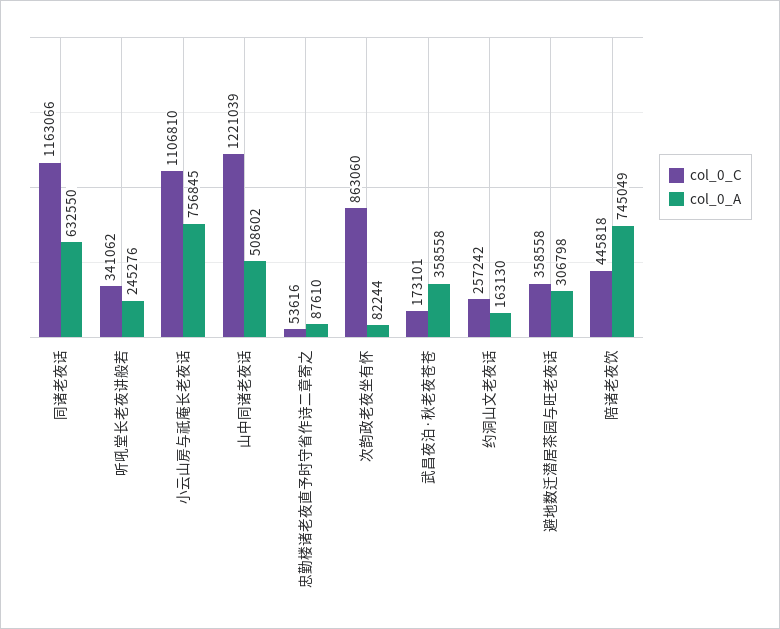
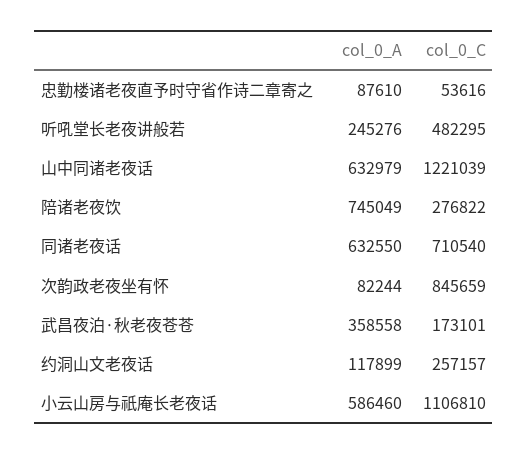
col_0_C, 同诸老夜话: 1163066 -> 710540
col_0_C, 听吼堂长老夜讲般若: 341062 -> 482295
col_0_A, 小云山房与祇庵长老夜话: 756845 -> 586460
col_0_A, 山中同诸老夜话: 508602 -> 632979
col_0_C, 次韵政老夜坐有怀: 863060 -> 845659
col_0_C, 约洞山文老夜话: 257242 -> 257157
col_0_A, 约洞山文老夜话: 163130 -> 117899
col_0_C, 避地数迁潜居茶园与旺老夜话: 358558 -> none
col_0_A, 避地数迁潜居茶园与旺老夜话: 306798 -> none
col_0_C, 陪诸老夜饮: 445818 -> 276822

